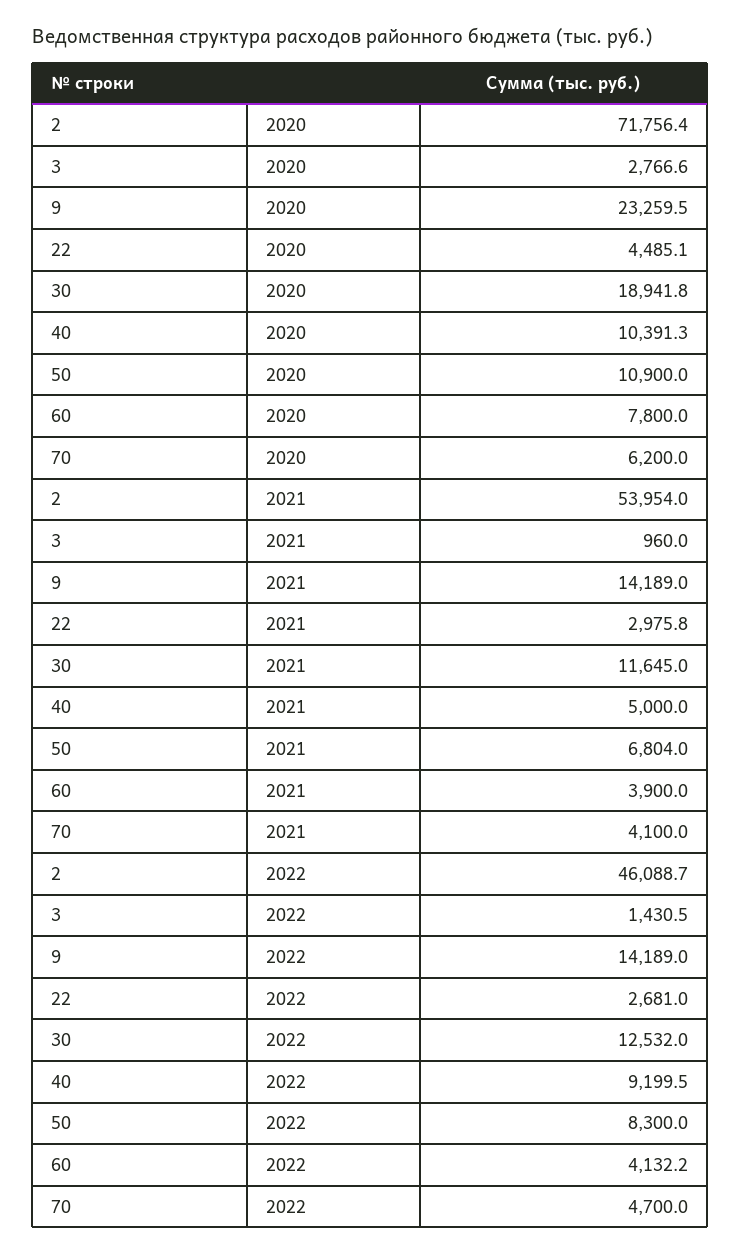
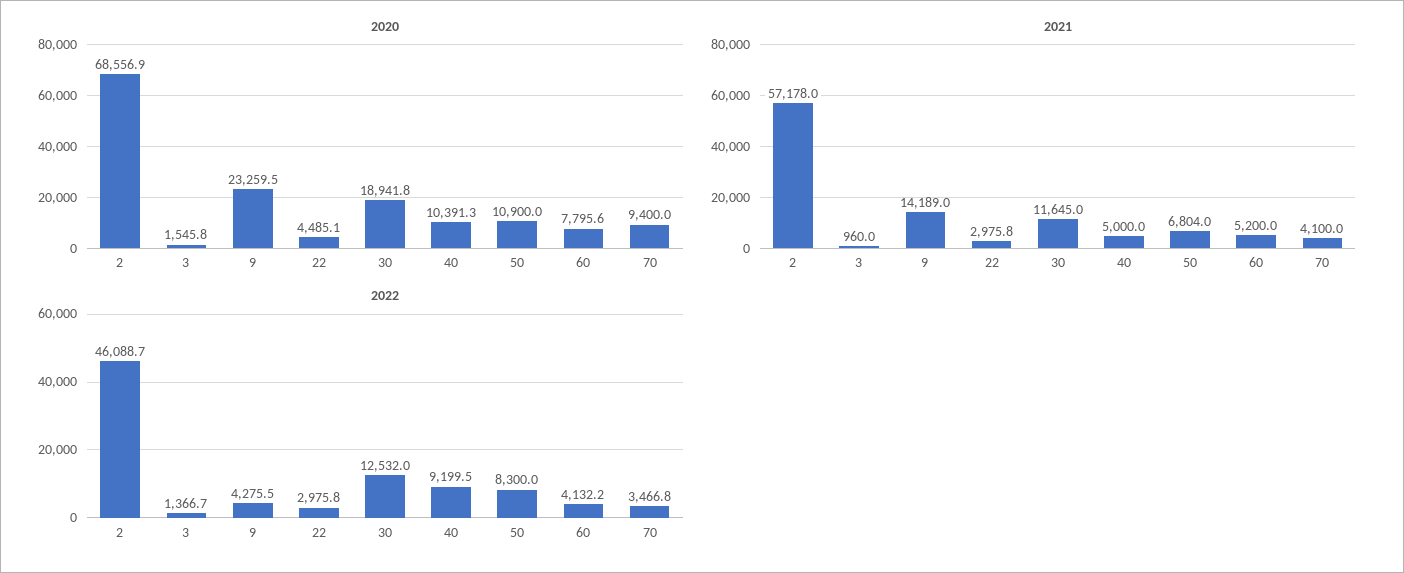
2020, 2: 71756.4 -> 68556.9
2020, 3: 2766.6 -> 1545.8
2020, 60: 7800 -> 7795.6
2020, 70: 6200 -> 9400
2021, 2: 53954 -> 57178
2021, 60: 3900 -> 5200
2022, 3: 1430.5 -> 1366.7
2022, 9: 14189 -> 4275.5
2022, 22: 2681 -> 2975.8
2022, 70: 4700 -> 3466.8

